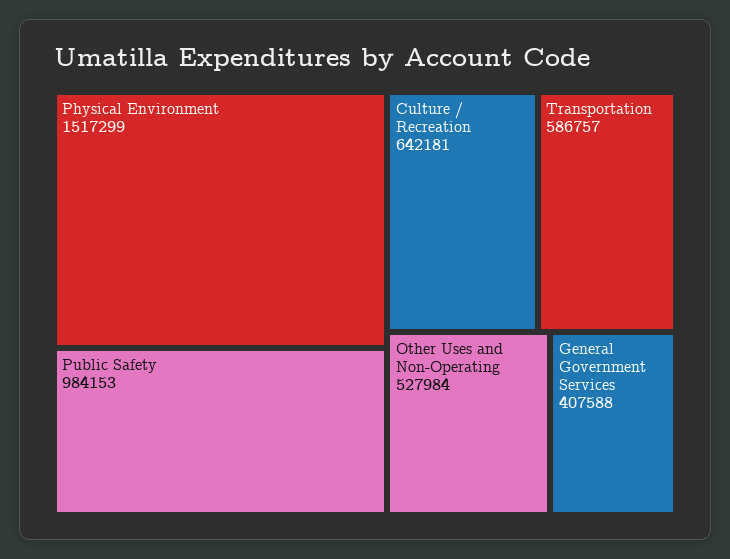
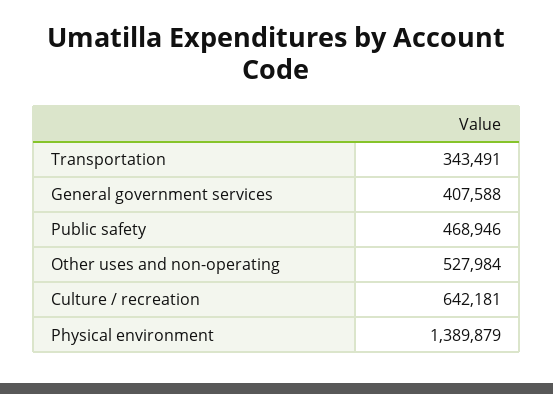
Physical Environment: 1517299 -> 1389879
Public Safety: 984153 -> 468946
Transportation: 586757 -> 343491

